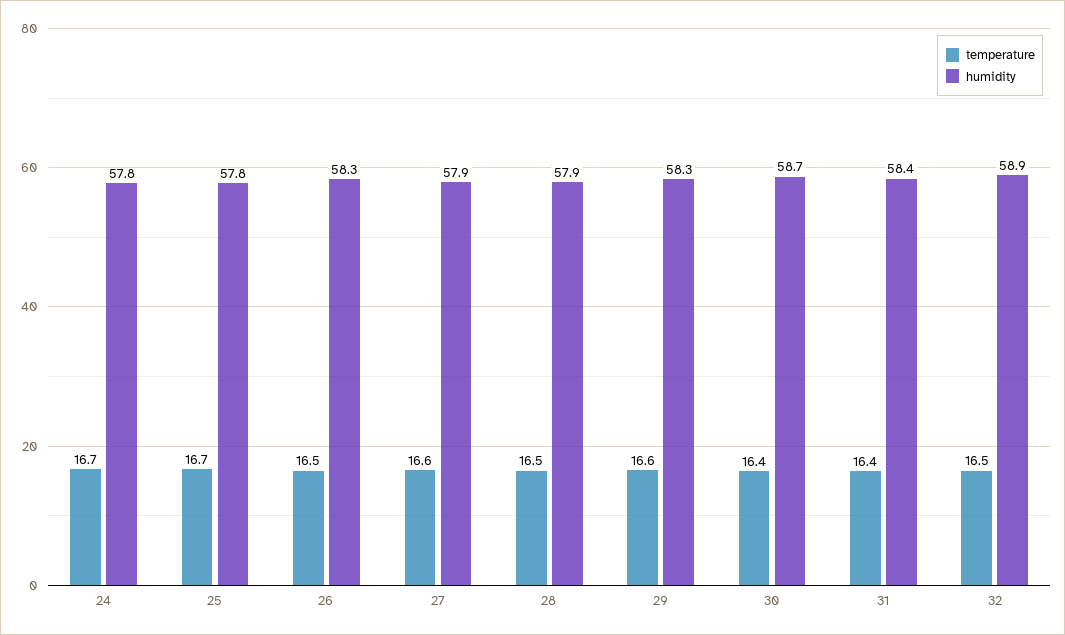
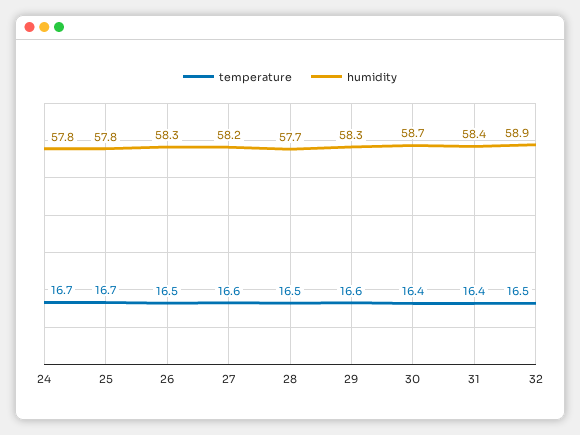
humidity, 27: 57.9 -> 58.2
humidity, 28: 57.9 -> 57.7

